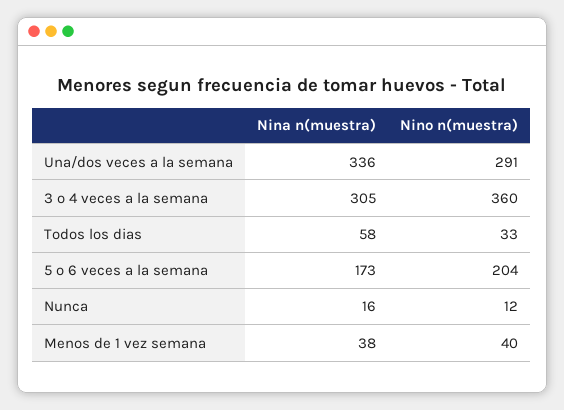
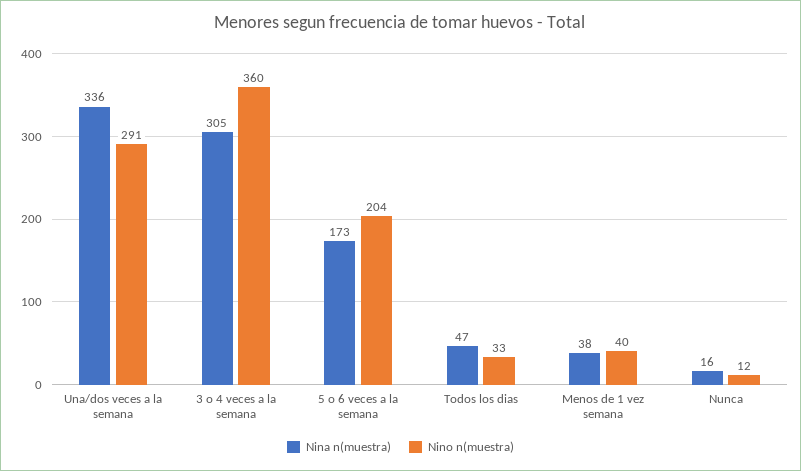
Nina n(muestra), Todos los dias: 58 -> 47

